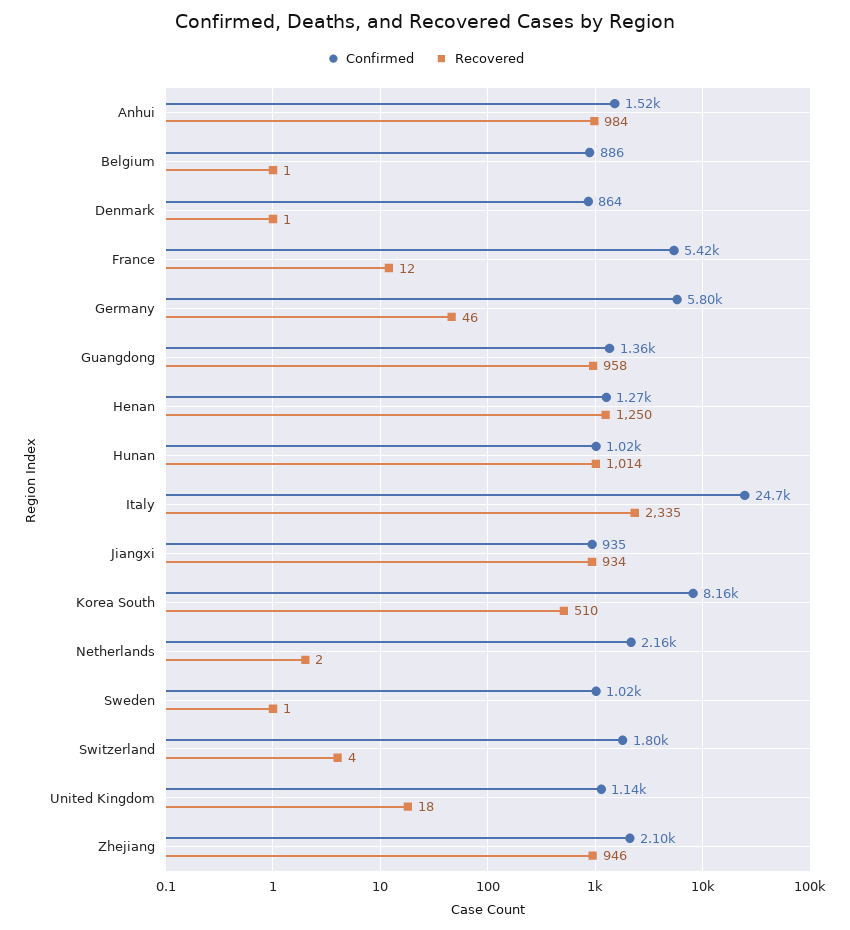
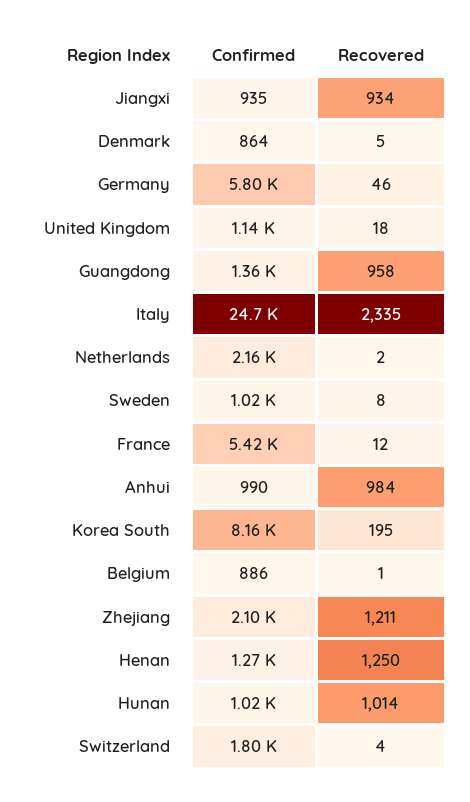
Confirmed, Anhui: 1520 -> 990
Recovered, Denmark: 1 -> 5
Recovered, Korea South: 510 -> 195
Recovered, Sweden: 1 -> 8
Recovered, Zhejiang: 946 -> 1211

